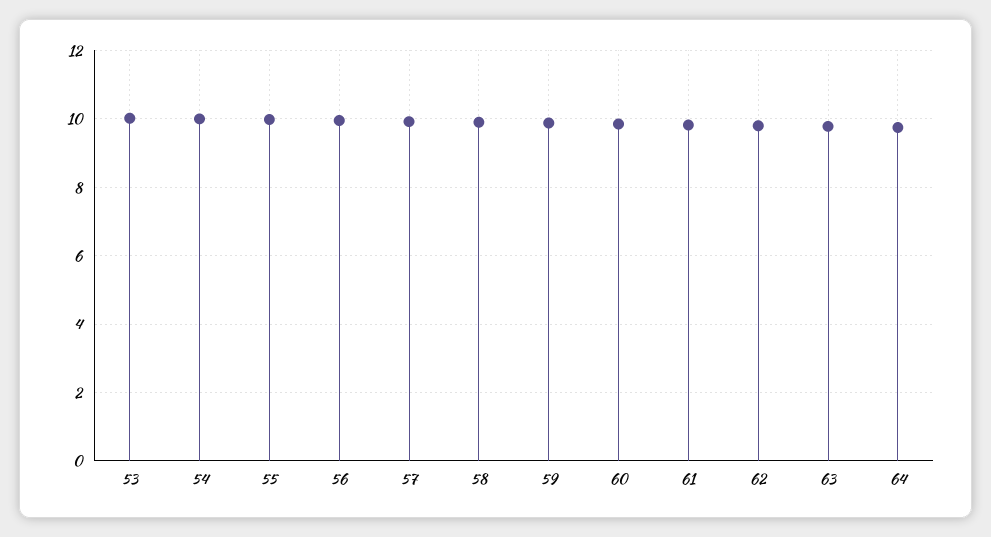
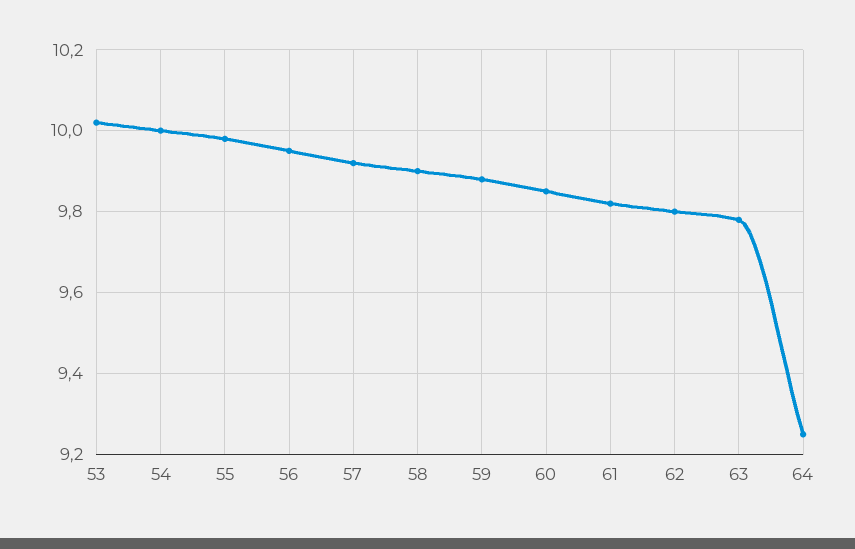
64: 9.8 -> 9.25

